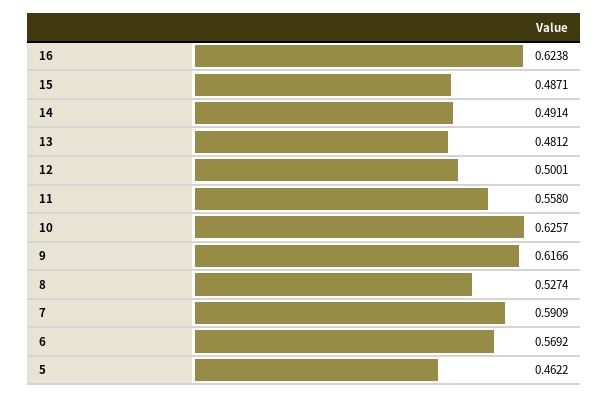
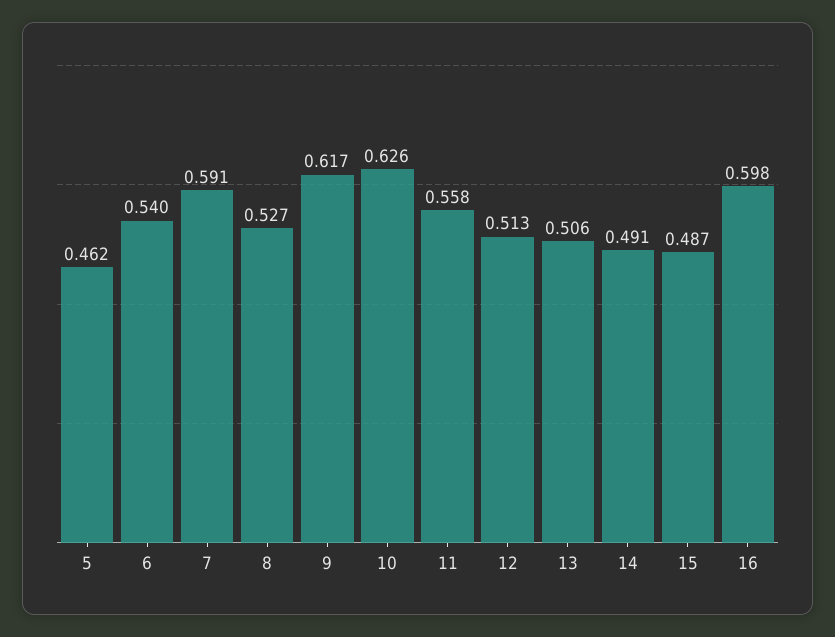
16: 0.6238 -> 0.598
13: 0.4812 -> 0.506
12: 0.5001 -> 0.513
6: 0.5692 -> 0.54

